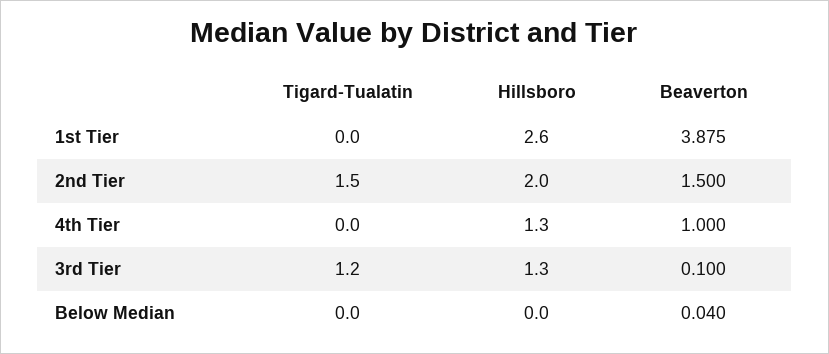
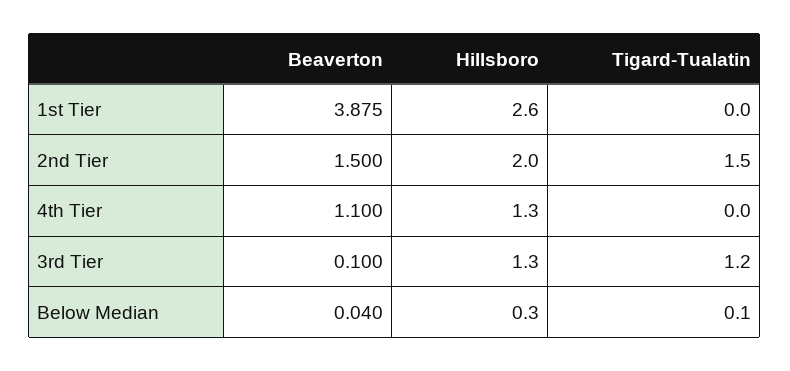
Beaverton, 4th Tier: 1 -> 1.1
Tigard-Tualatin, Below Median: 0 -> 0.1
Hillsboro, Below Median: 0 -> 0.3

